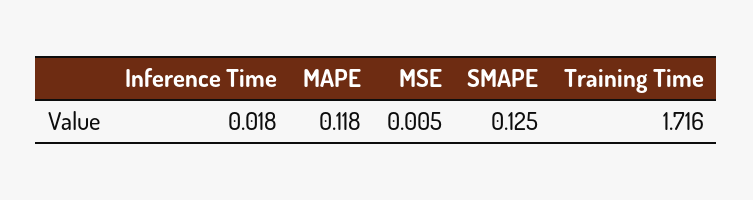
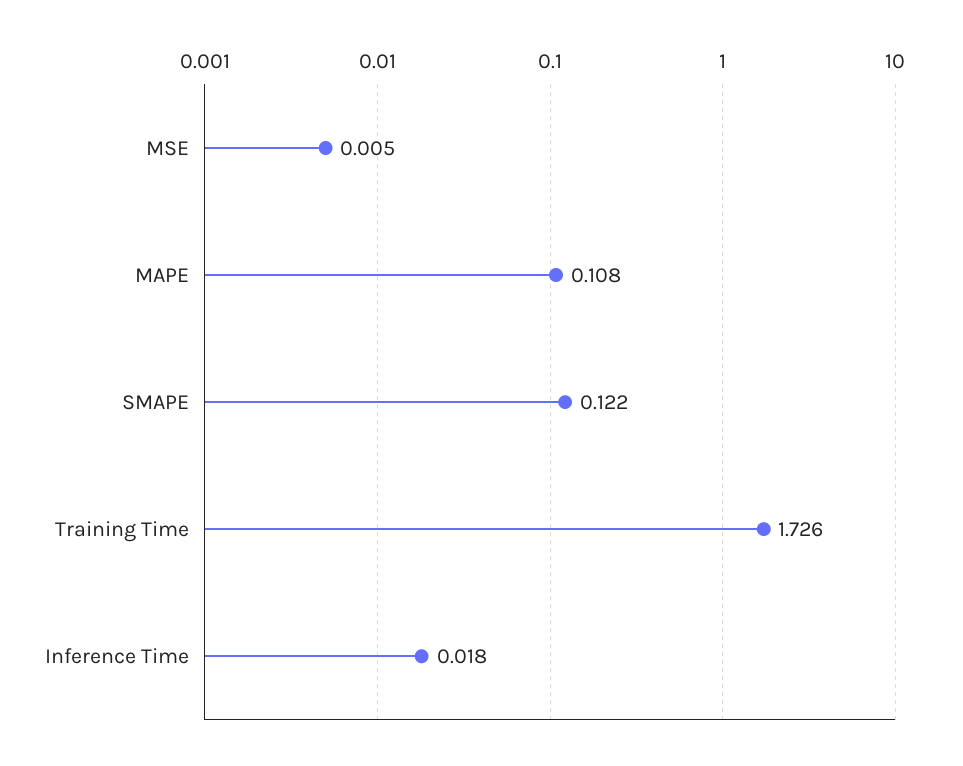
MAPE: 0.118 -> 0.108
SMAPE: 0.125 -> 0.122
Training Time: 1.716 -> 1.726

